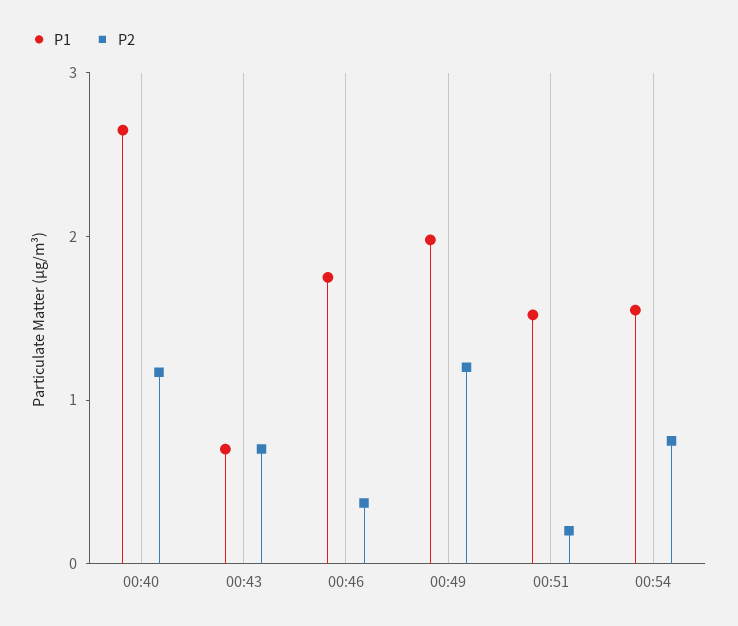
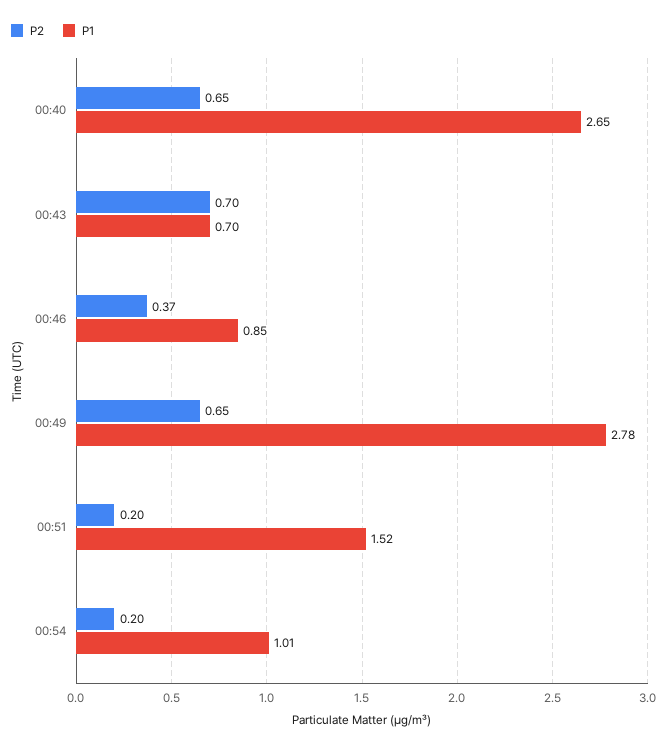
P2, 00:40: 1.2 -> 0.65
P1, 00:46: 1.8 -> 0.85
P1, 00:49: 2 -> 2.78
P2, 00:49: 1.2 -> 0.65
P1, 00:54: 1.6 -> 1.01
P2, 00:54: 0.8 -> 0.2

